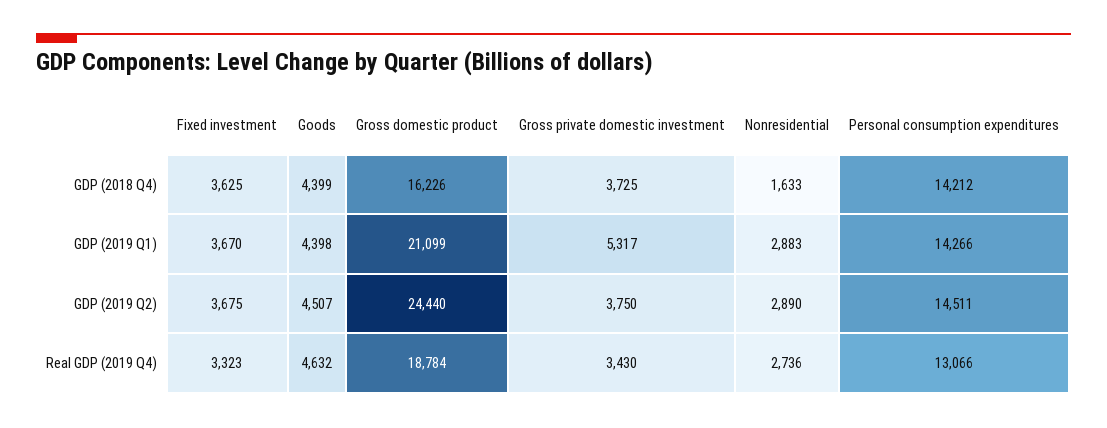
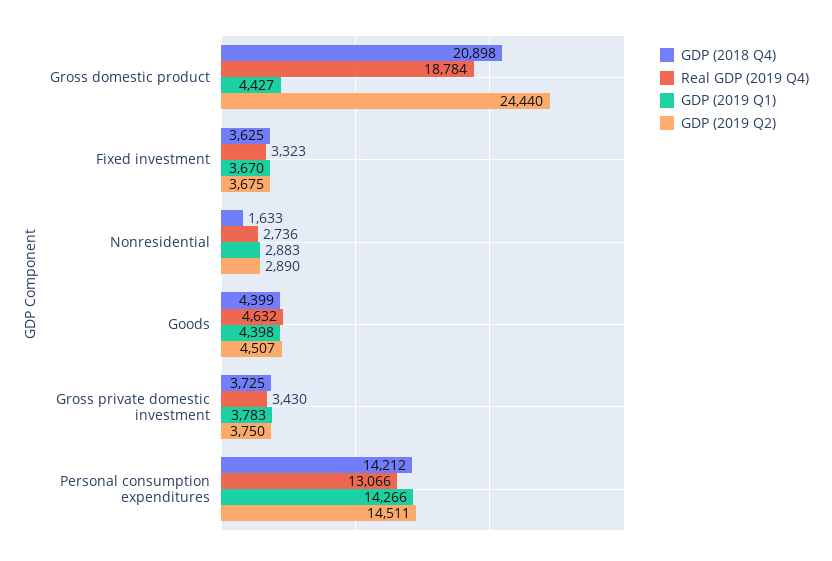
GDP (2018 Q4), Gross domestic product: 16226 -> 20898
GDP (2019 Q1), Gross domestic product: 21099 -> 4427
GDP (2019 Q1), Gross private domestic investment: 5317 -> 3783

